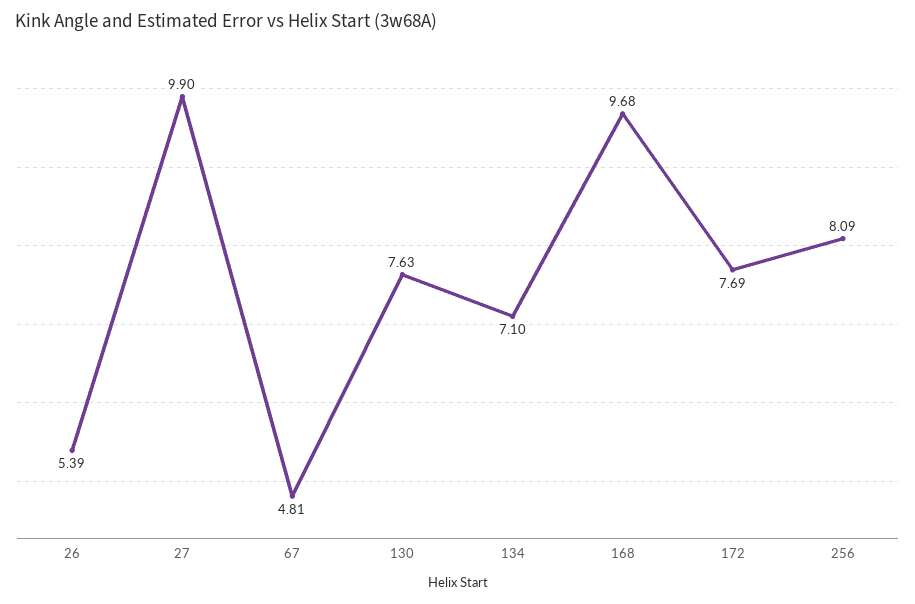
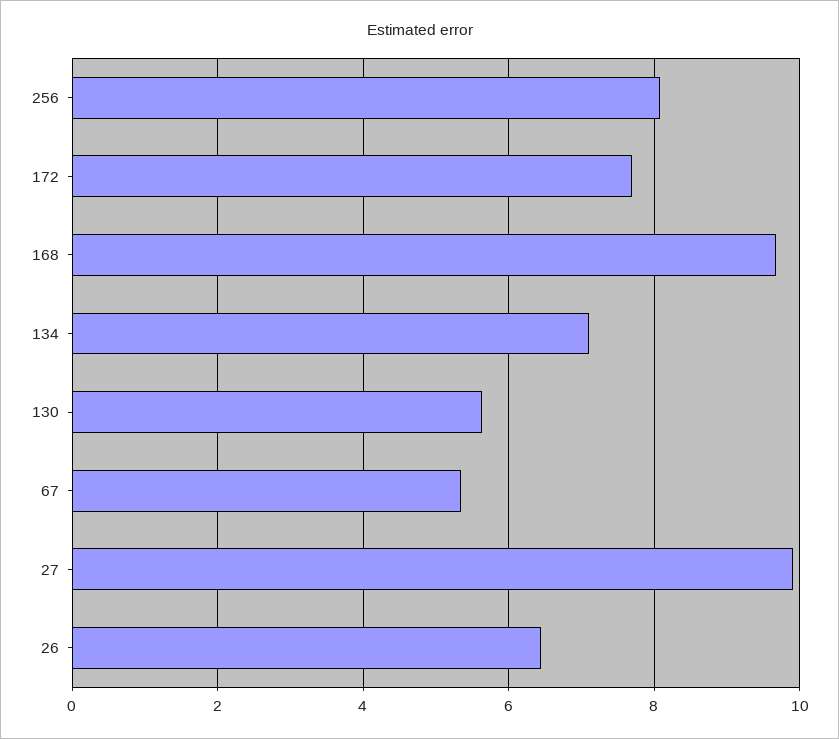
26: 5.39 -> 6.4
67: 4.81 -> 5.4
130: 7.63 -> 5.6

